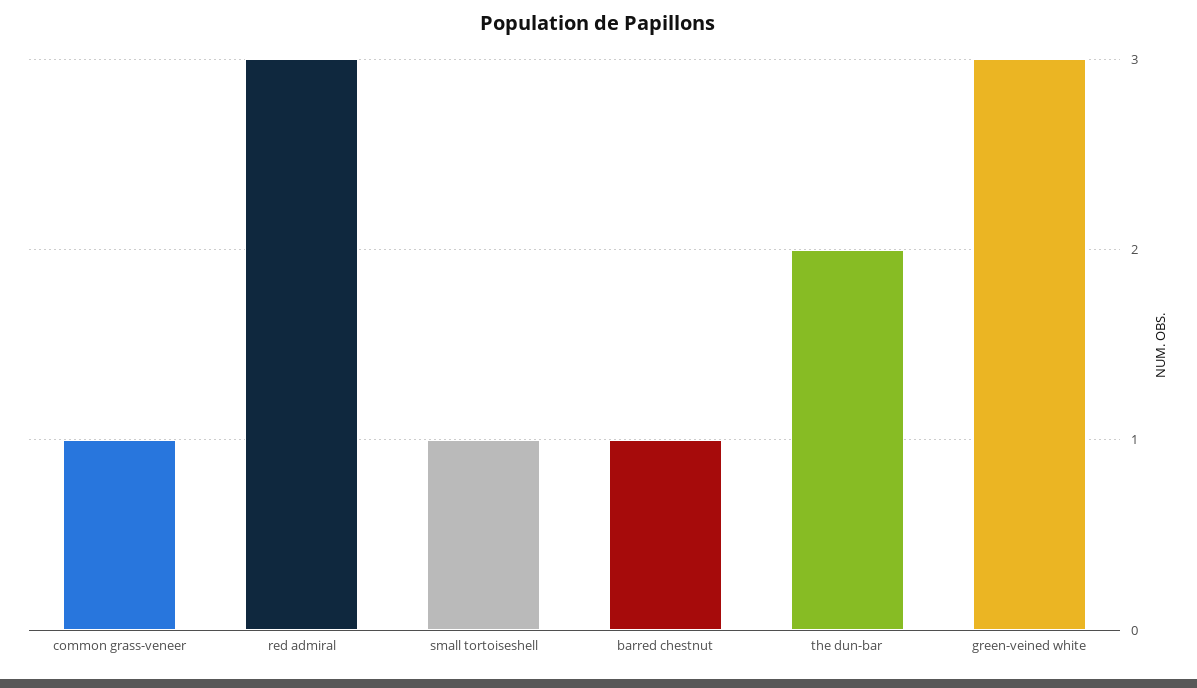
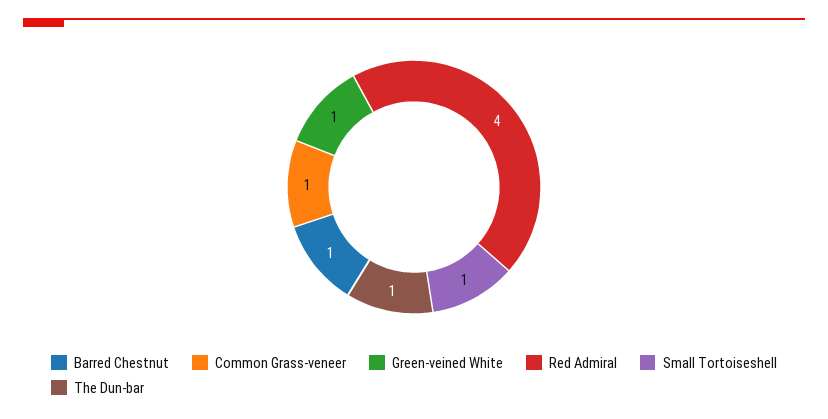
red admiral: 3 -> 4
the dun-bar: 2 -> 1
green-veined white: 3 -> 1

